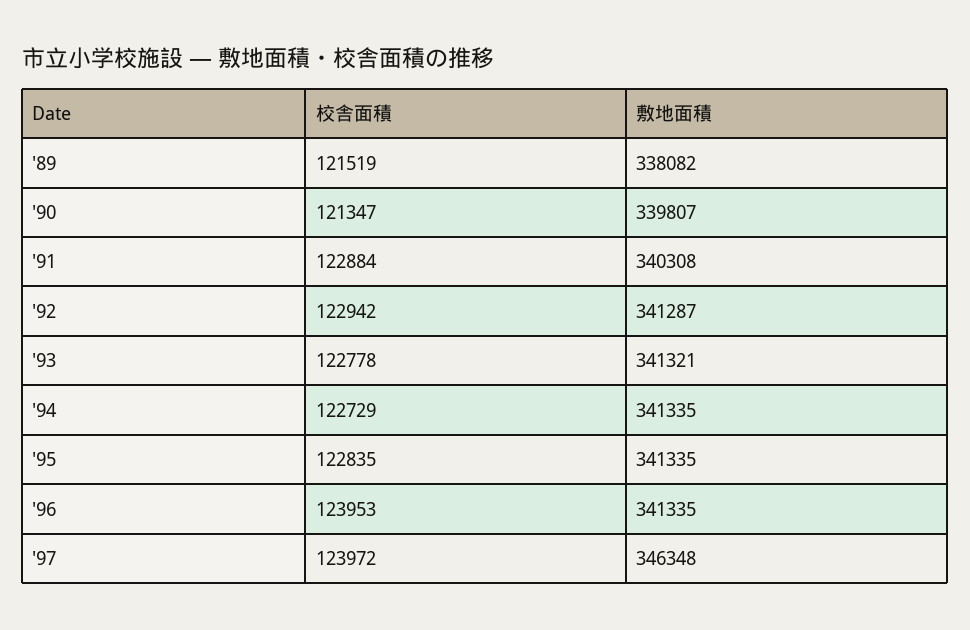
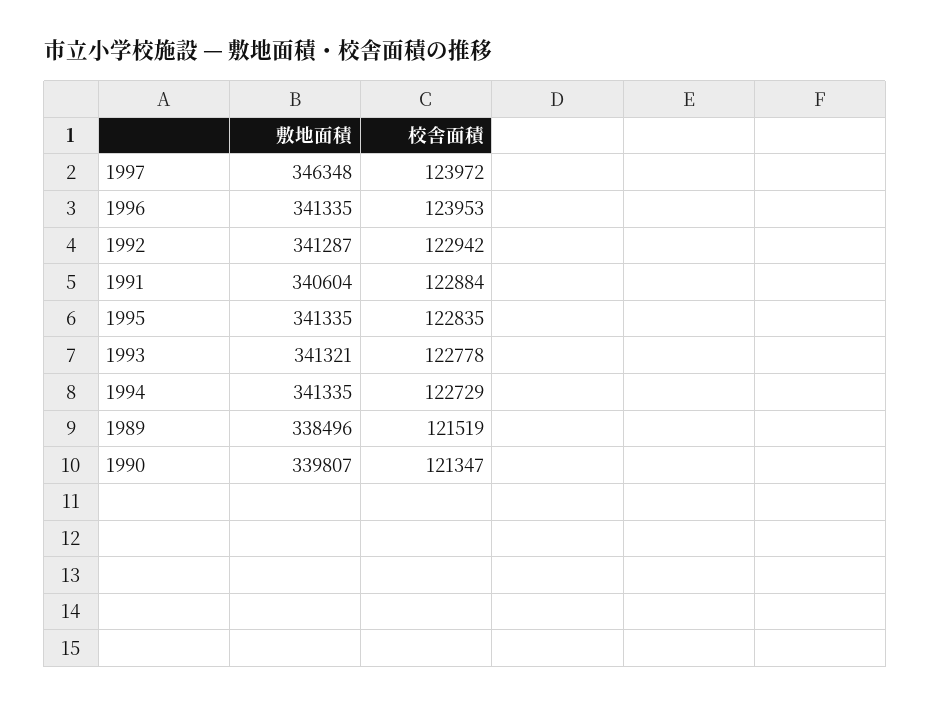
敷地面積, '89: 338082 -> 338496
敷地面積, '91: 340308 -> 340604

